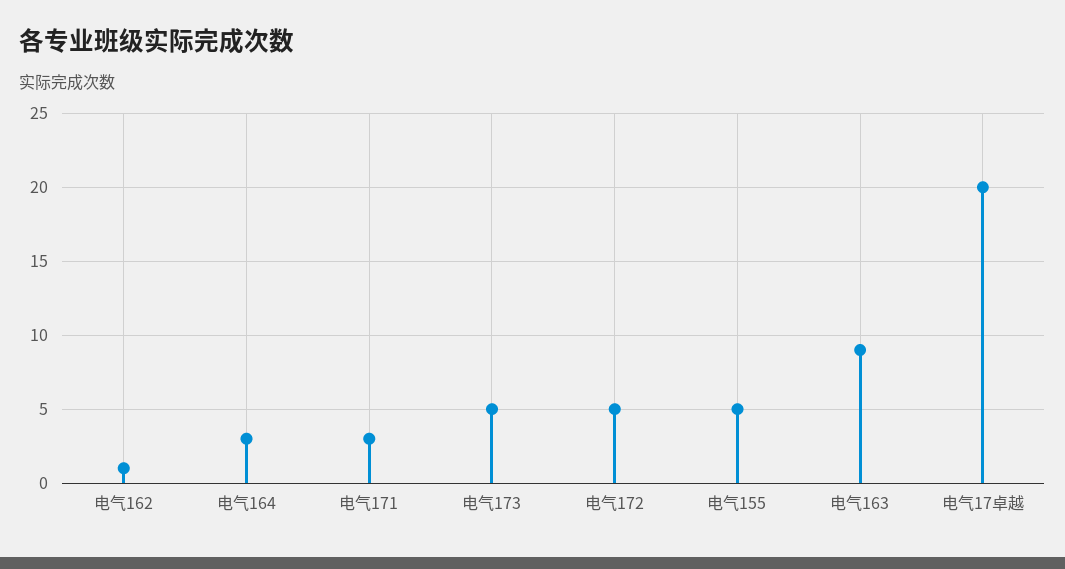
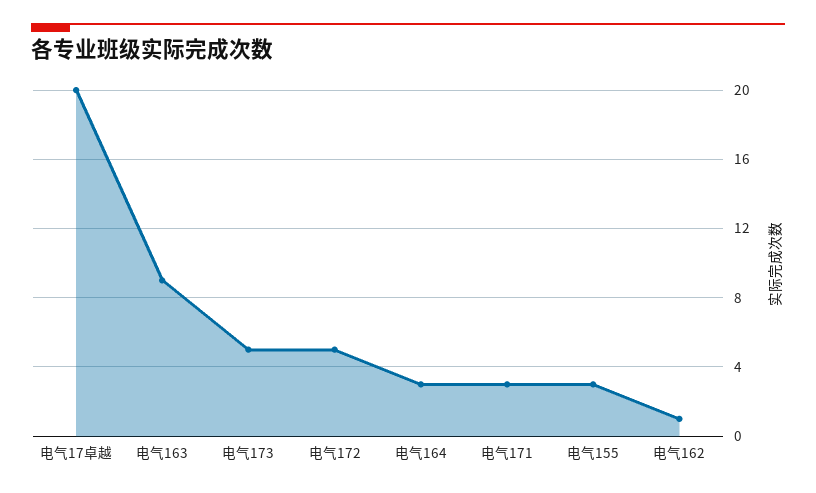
电气155: 5 -> 3

